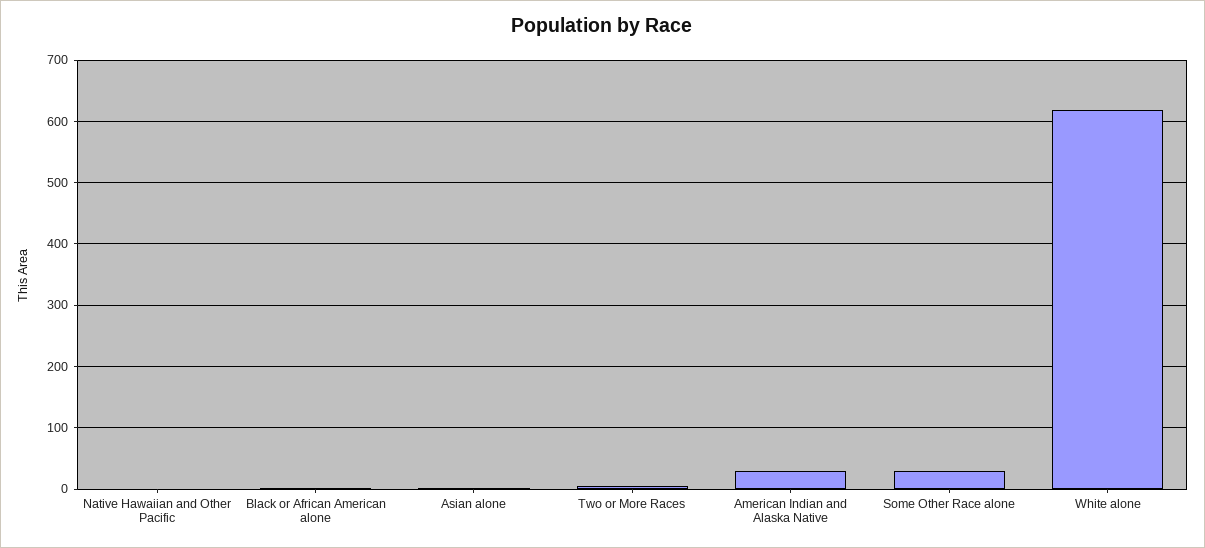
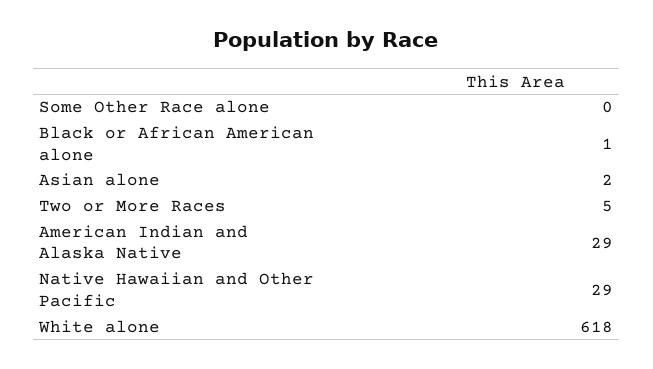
Native Hawaiian and Other Pacific: 0 -> 29
Some Other Race alone: 30 -> 0

